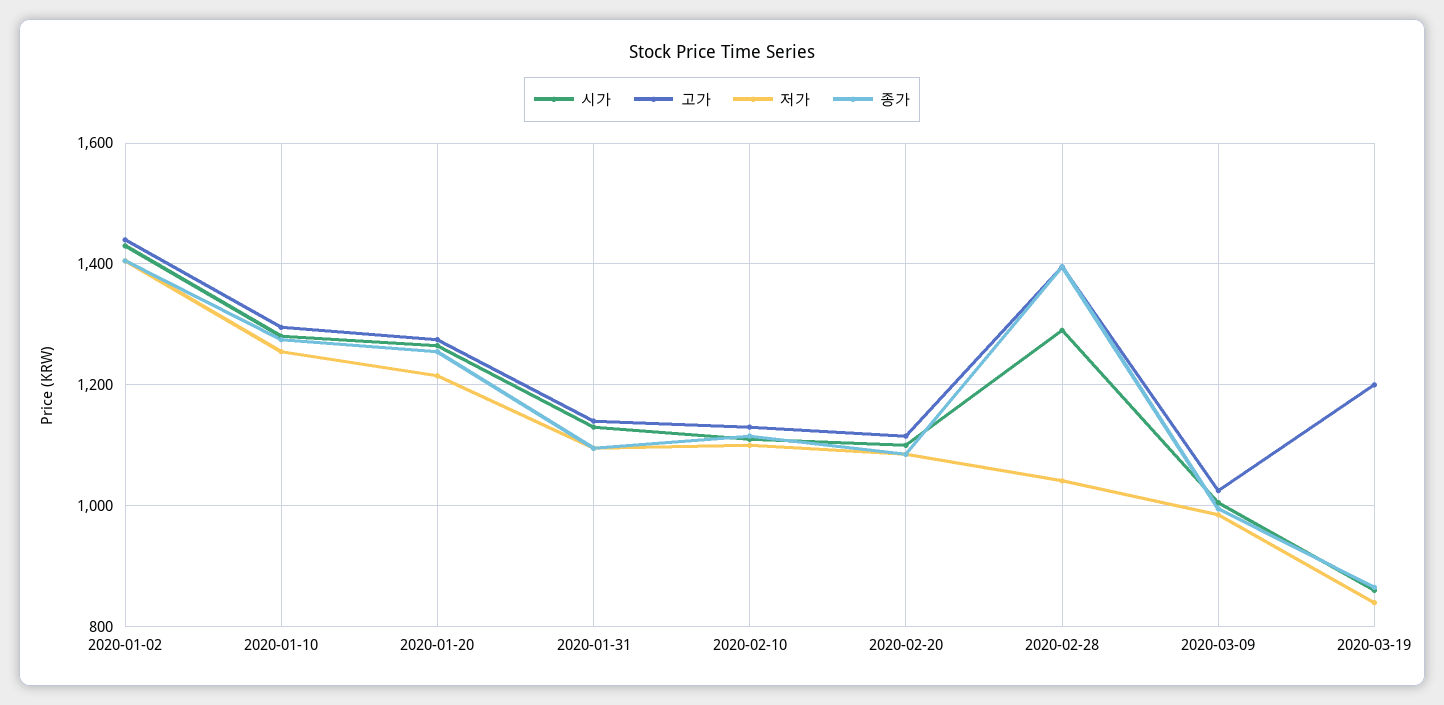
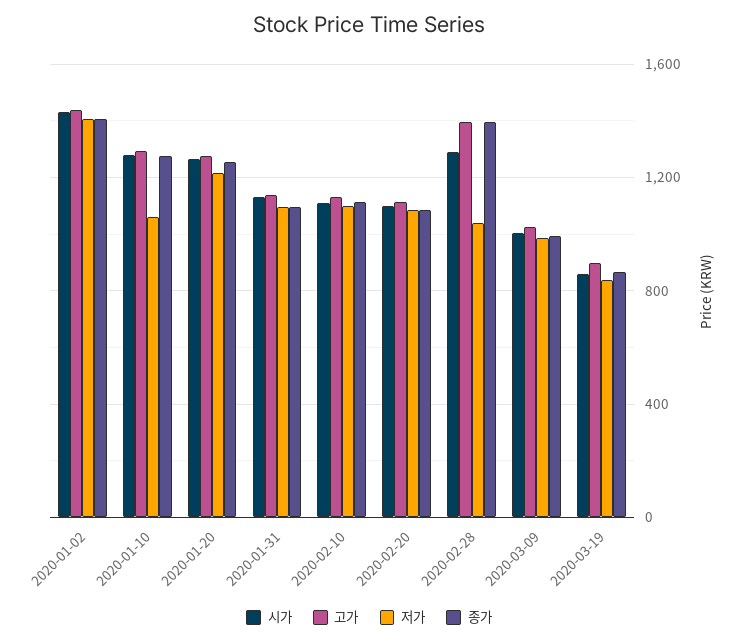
저가, 2020-01-10: 1260 -> 1050
고가, 2020-03-19: 1200 -> 900

